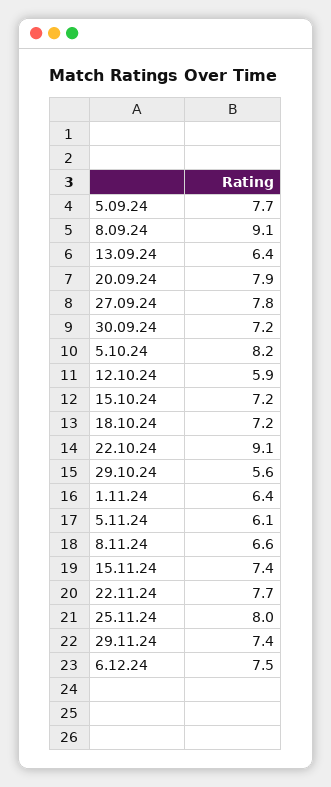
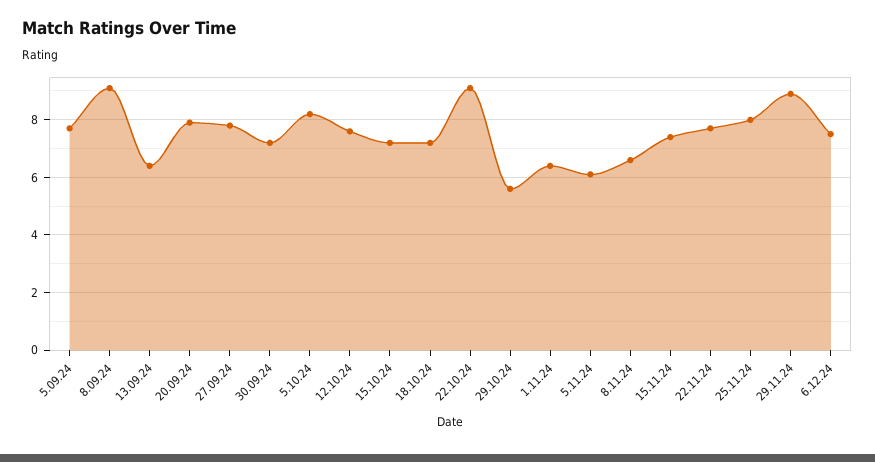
12.10.24: 5.9 -> 7.5
29.11.24: 7.4 -> 9

